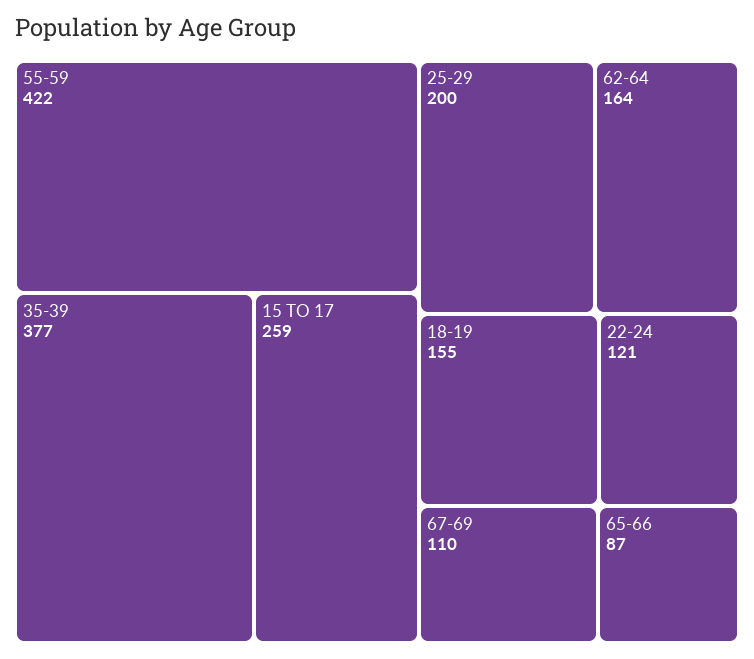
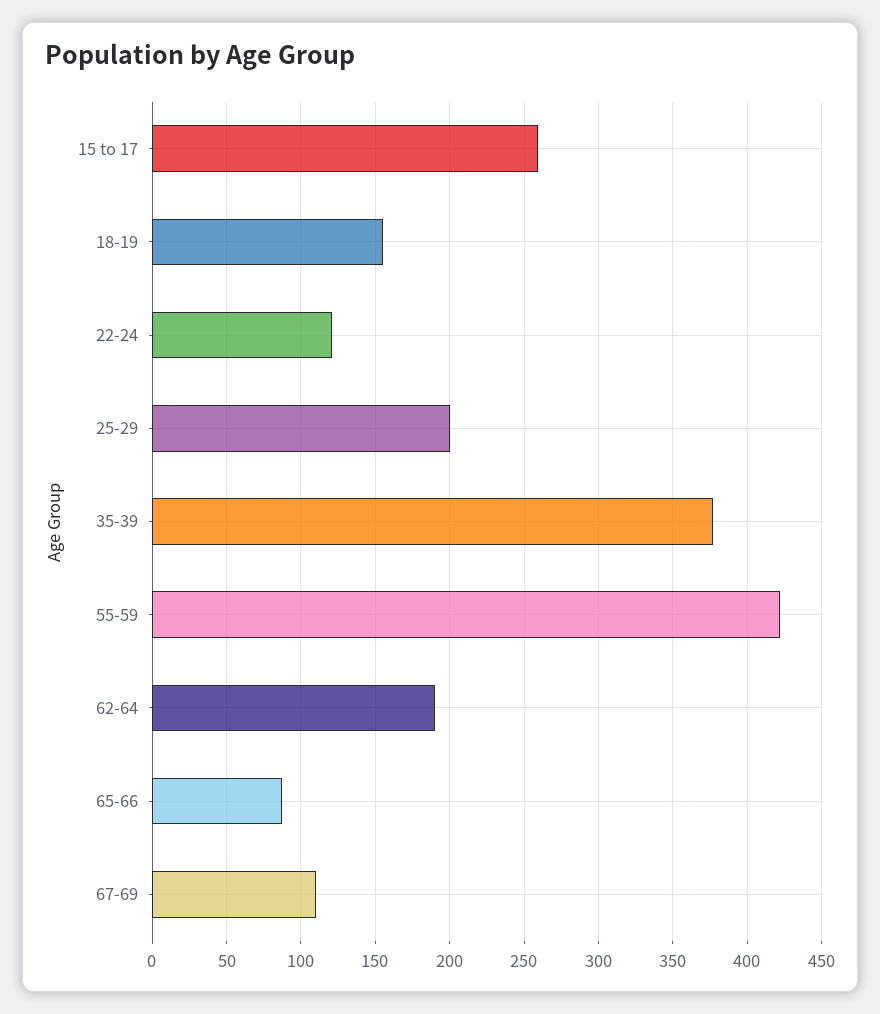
62-64: 164 -> 190

